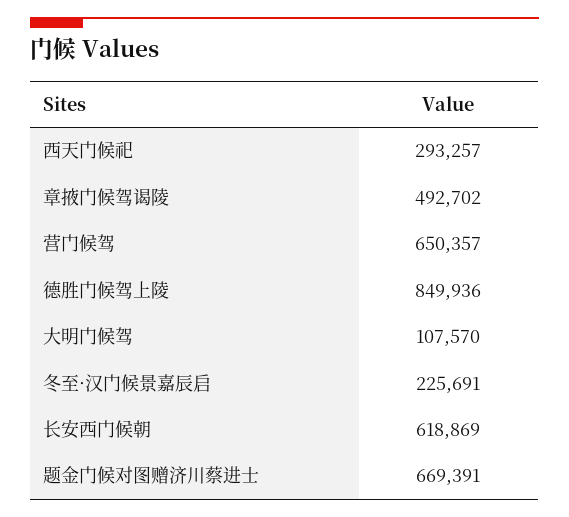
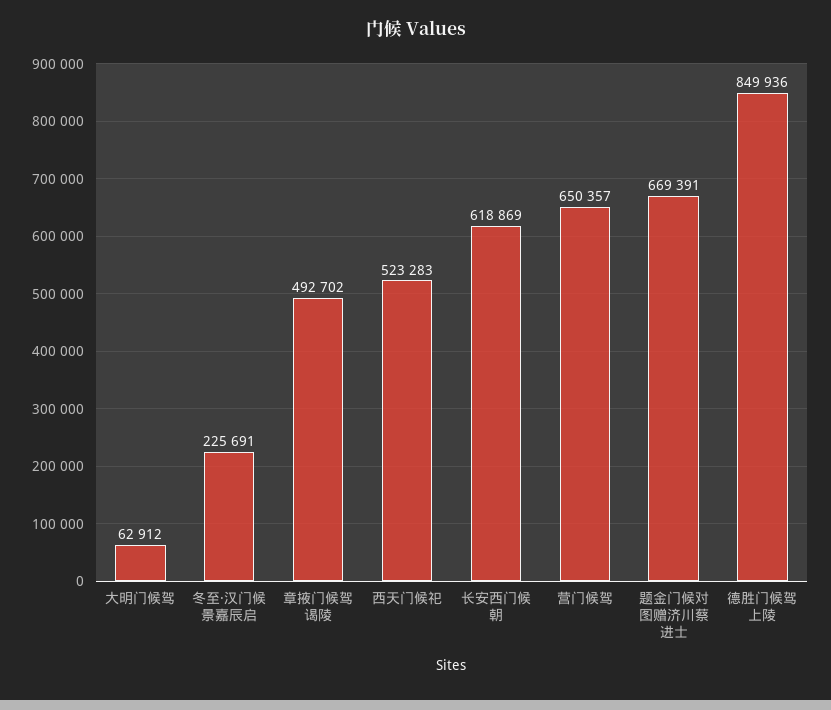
西天门候祀: 293257 -> 523283
大明门候驾: 107570 -> 62912

